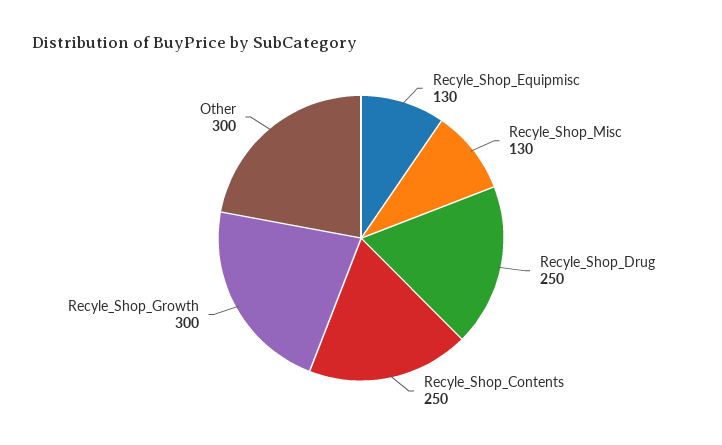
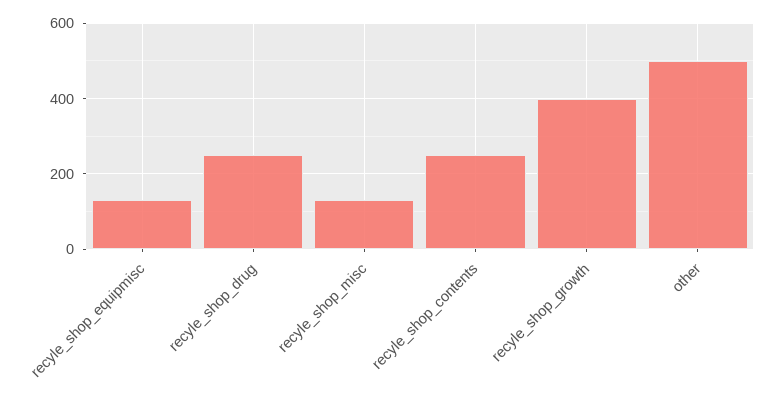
Recyle_Shop_Growth: 300 -> 400
Other: 300 -> 500

